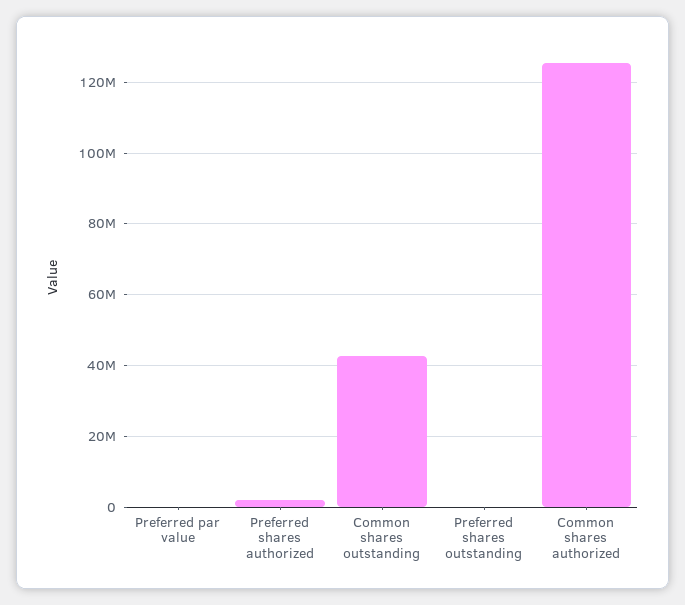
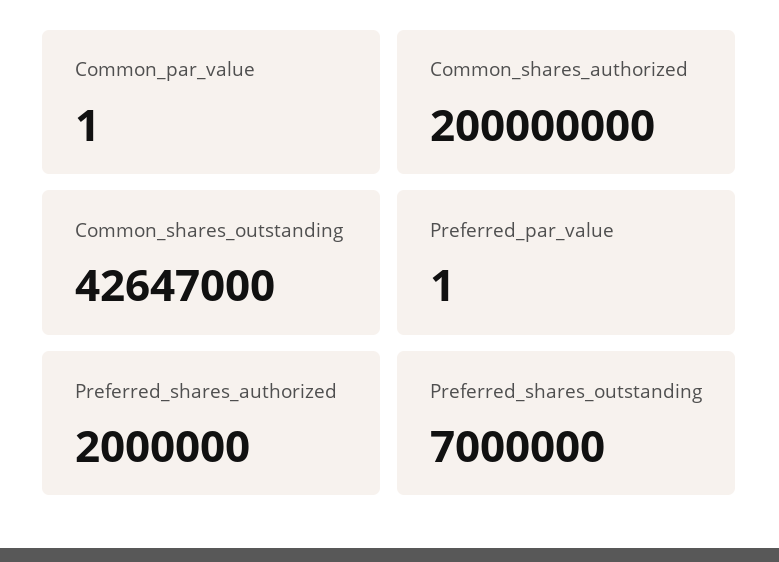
Preferred shares outstanding: 0 -> 7000000
Common shares authorized: 126000000 -> 200000000
Common_par_value: none -> 1

